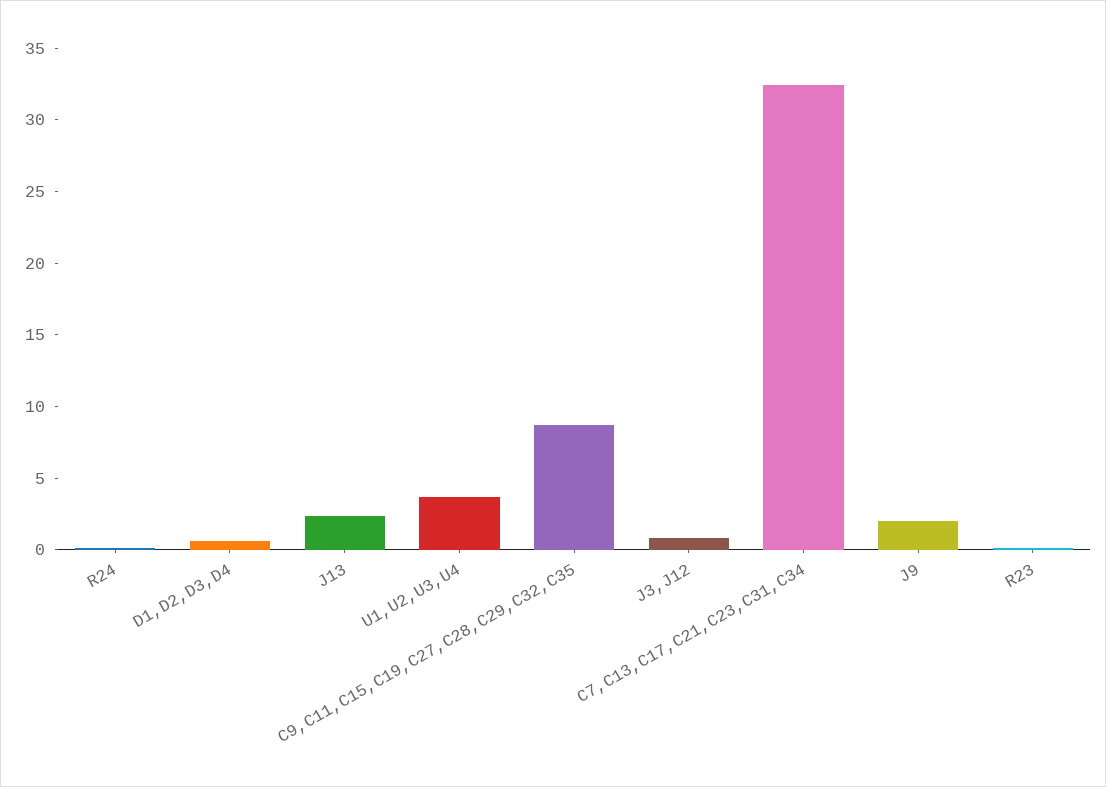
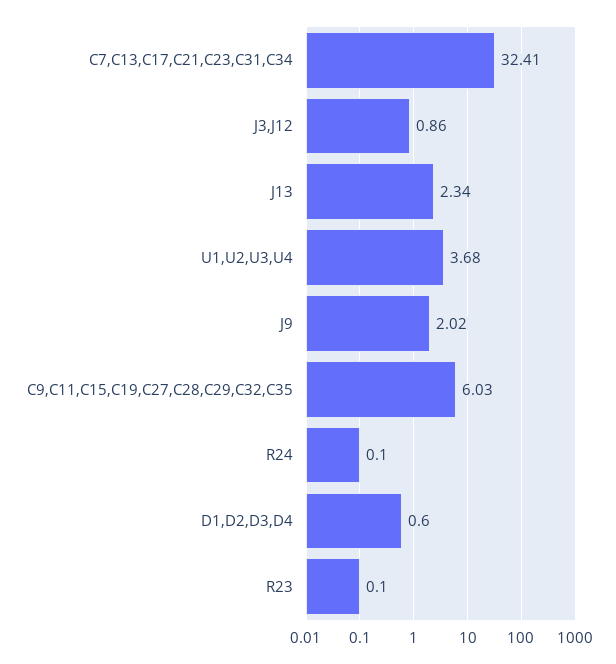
C9,C11,C15,C19,C27,C28,C29,C32,C35: 9 -> 6.03

